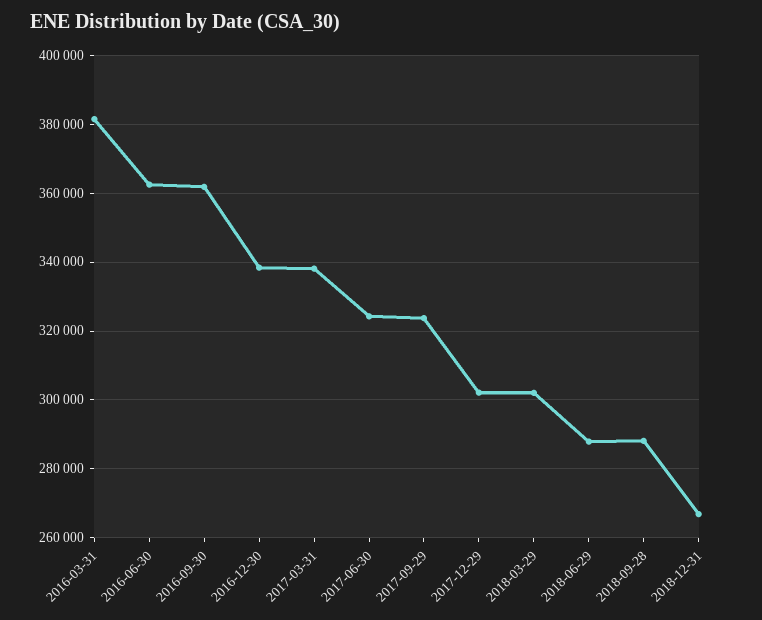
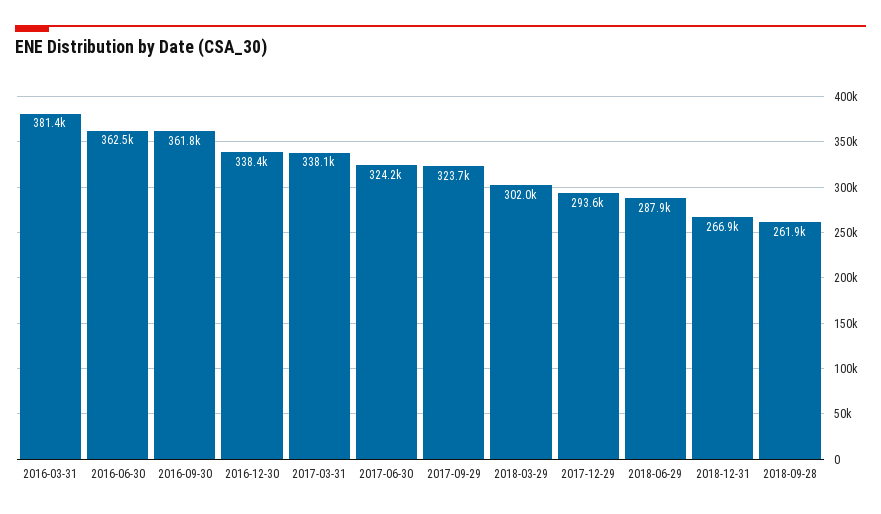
2017-12-29: 302000 -> 293600
2018-09-28: 288000 -> 261900

